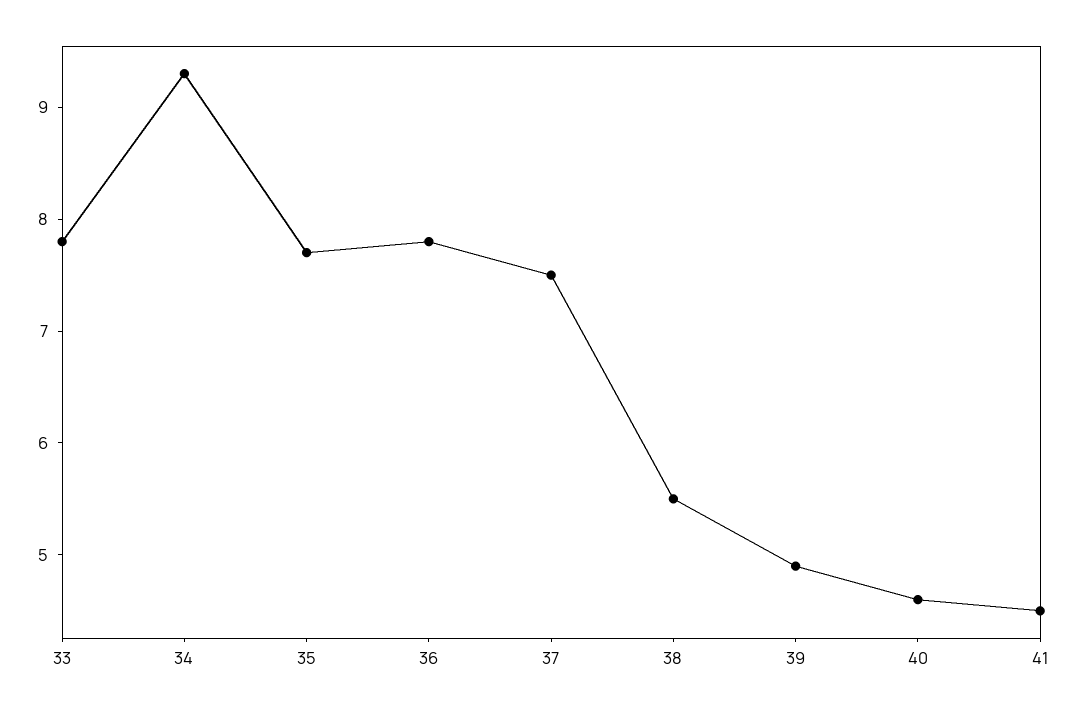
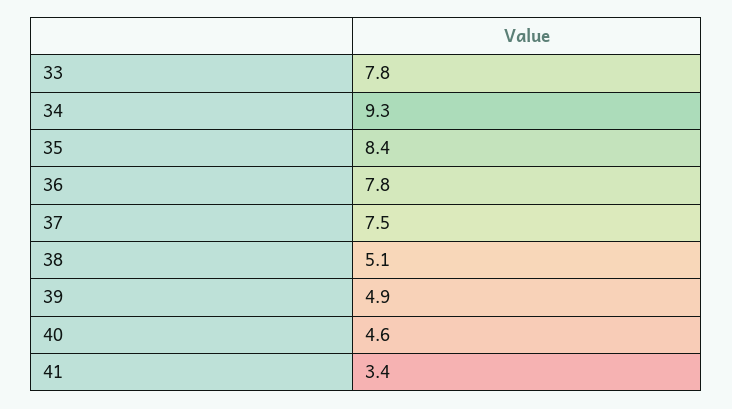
35: 7.7 -> 8.4
38: 5.5 -> 5.1
41: 4.5 -> 3.4

